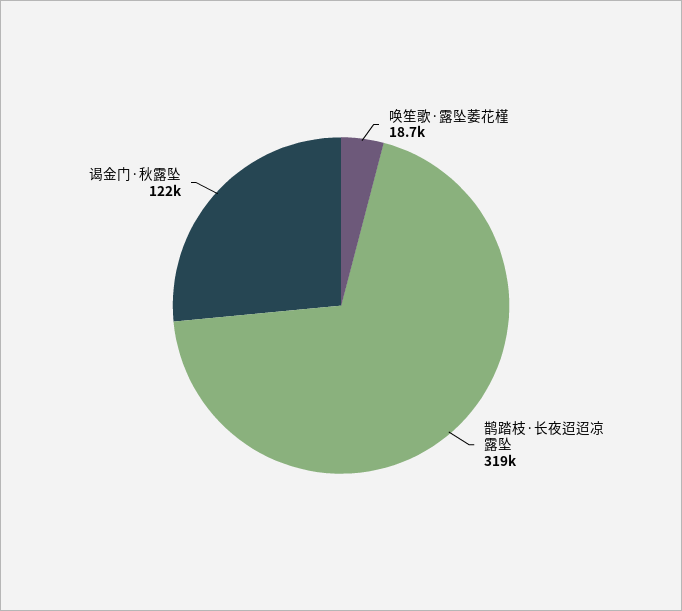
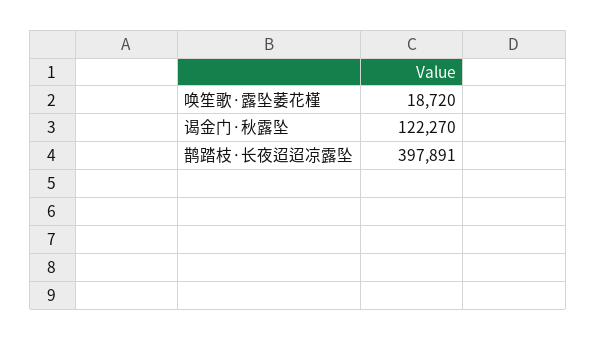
鹊踏枝·长夜迢迢凉露坠: 319000 -> 397891

